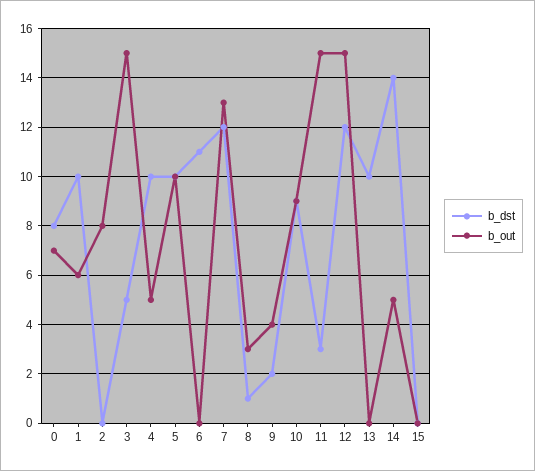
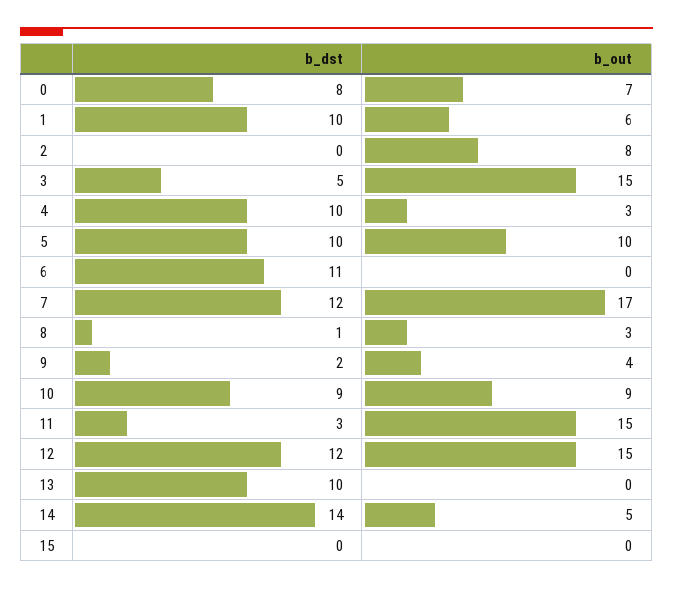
b_out, 4: 5 -> 3
b_out, 7: 13 -> 17

